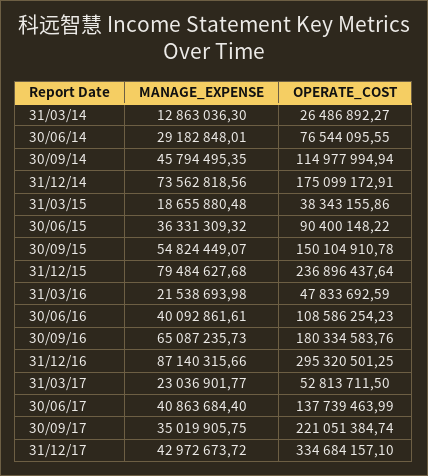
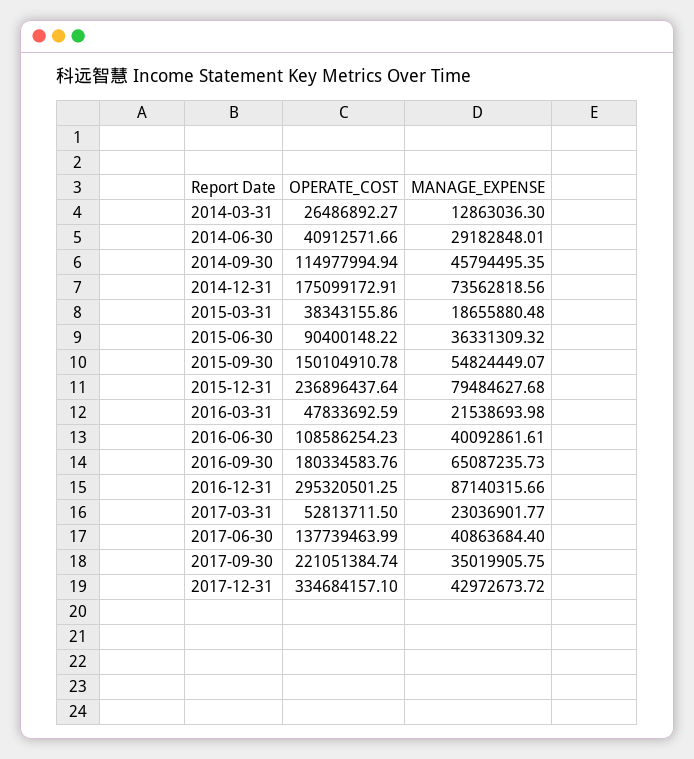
OPERATE_COST, 30/06/14: 76544095.55 -> 40912571.66

